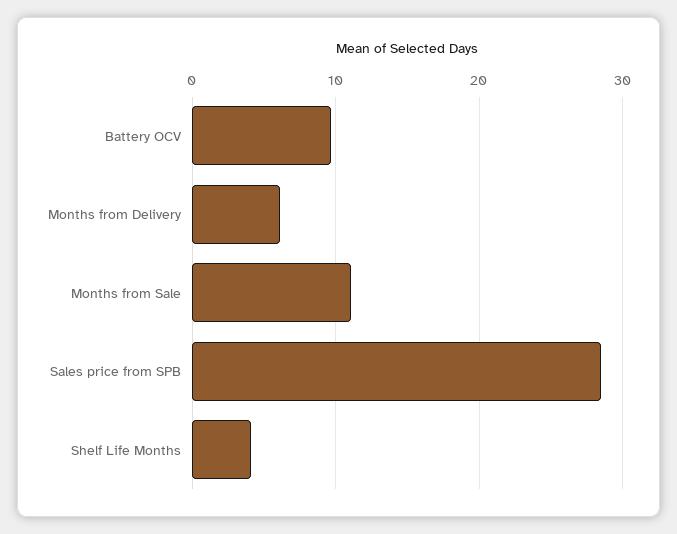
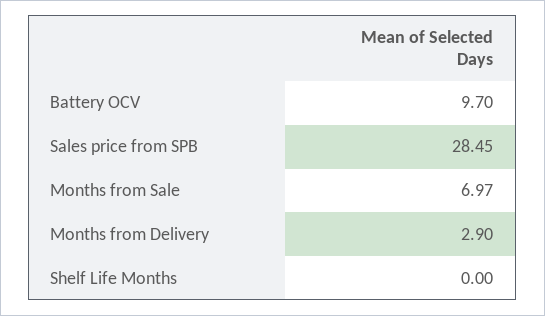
Months from Delivery: 6 -> 2.9
Months from Sale: 11 -> 6.97
Shelf Life Months: 4 -> 0

